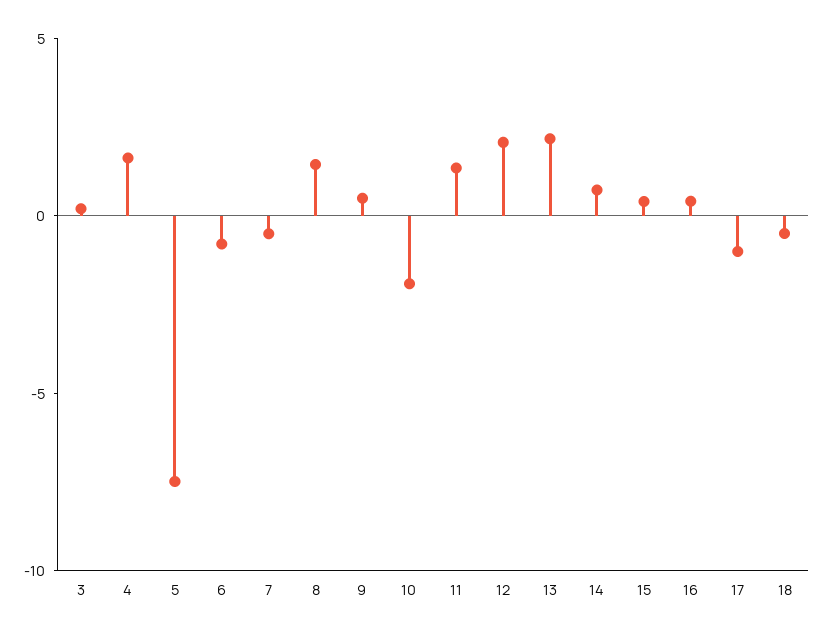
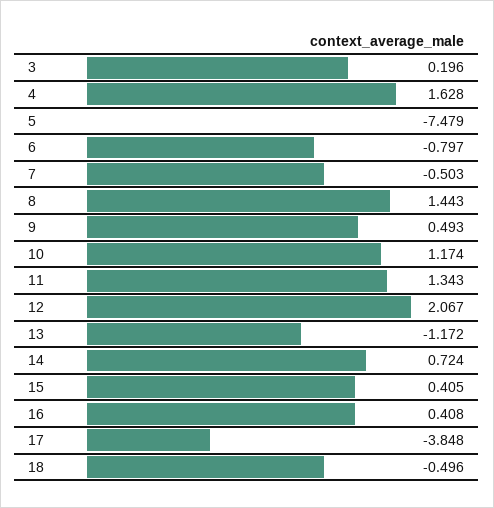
10: -2 -> 1.174
13: 2 -> -1.172
17: -1 -> -3.848

